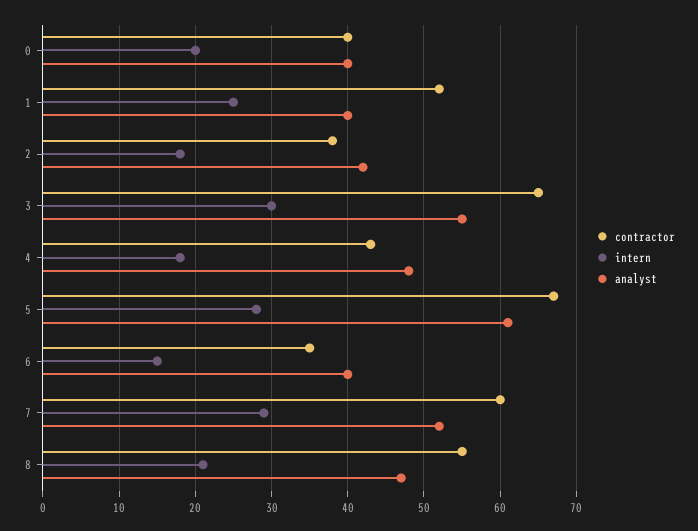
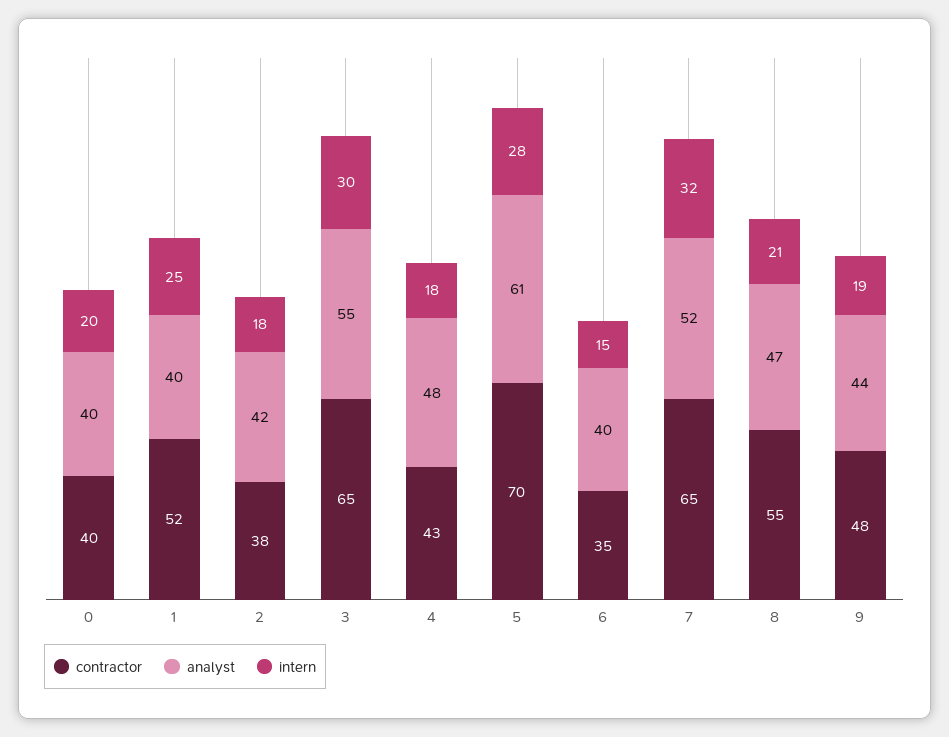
contractor, 5: 67 -> 70
contractor, 7: 60 -> 65
intern, 7: 29 -> 32
contractor, 9: none -> 48
analyst, 9: none -> 44
intern, 9: none -> 19

